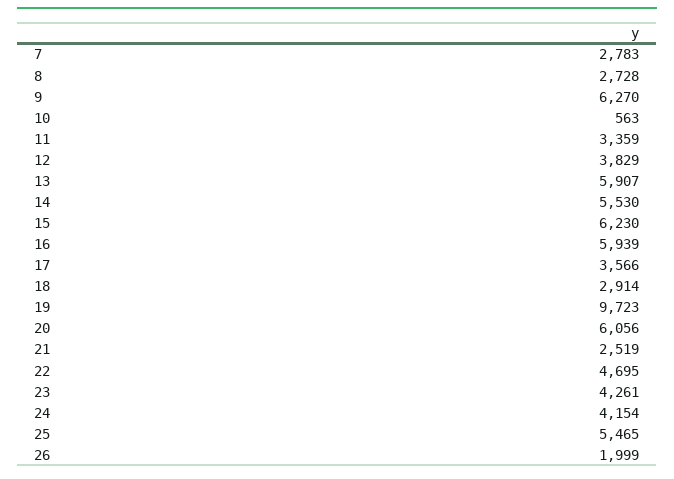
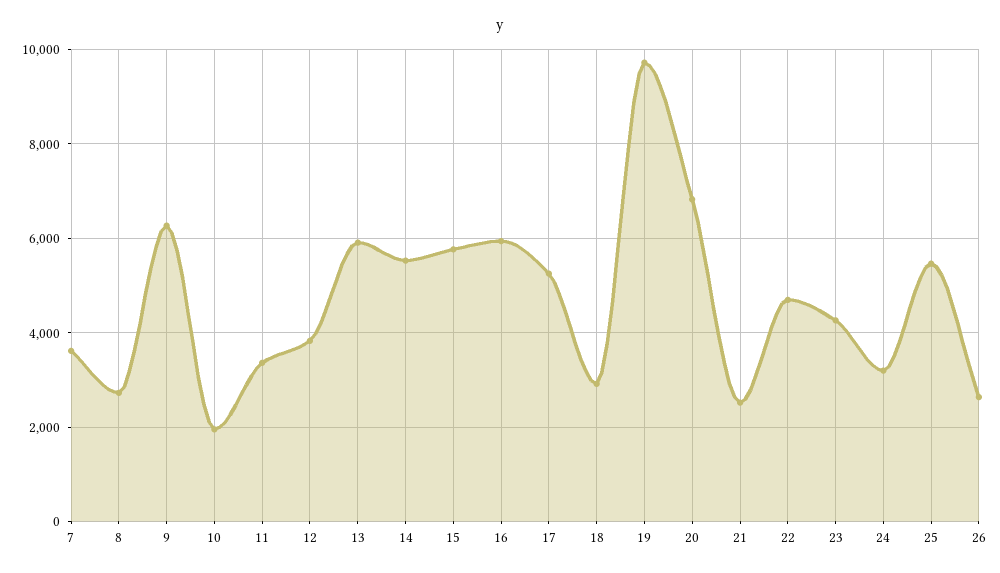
7: 2783 -> 3600
10: 563 -> 2000
15: 6230 -> 5800
17: 3566 -> 5200
20: 6056 -> 6800
24: 4154 -> 3200
26: 1999 -> 2600

